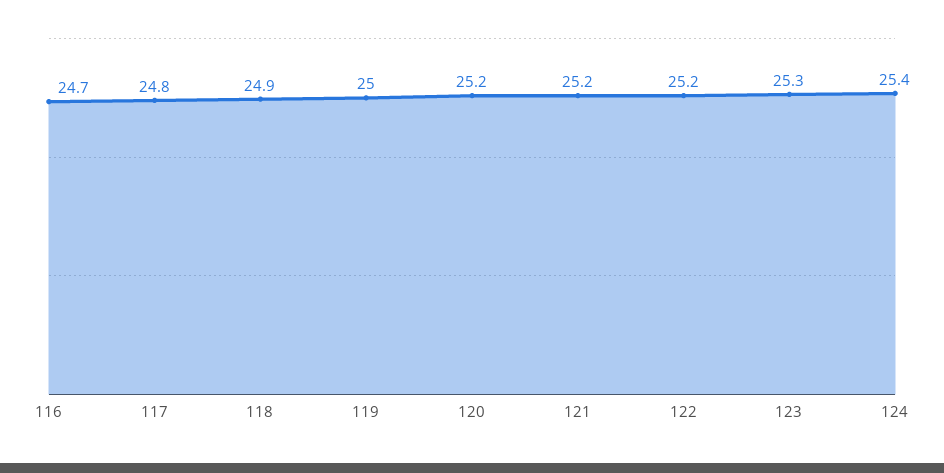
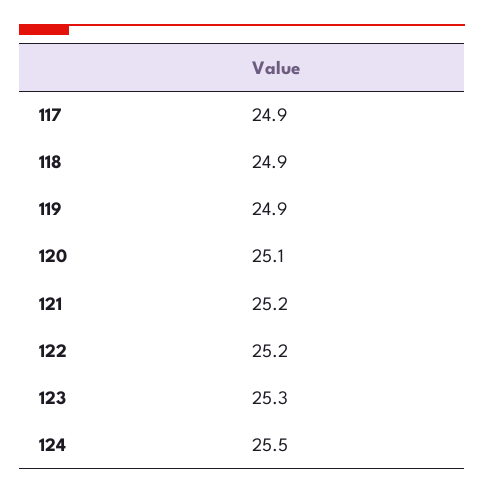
116: 24.7 -> none
117: 24.8 -> 24.9
119: 25 -> 24.9
120: 25.2 -> 25.1
124: 25.4 -> 25.5

